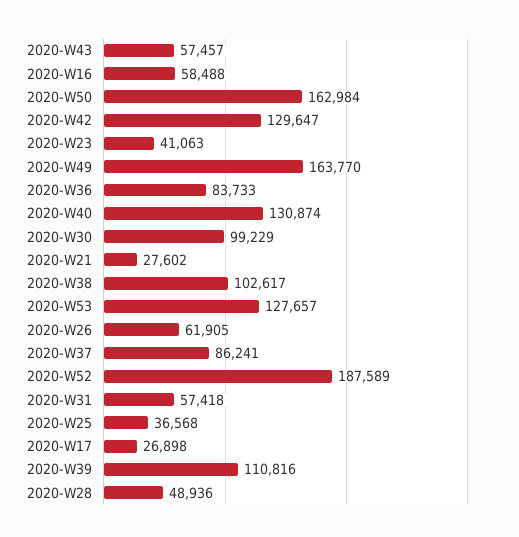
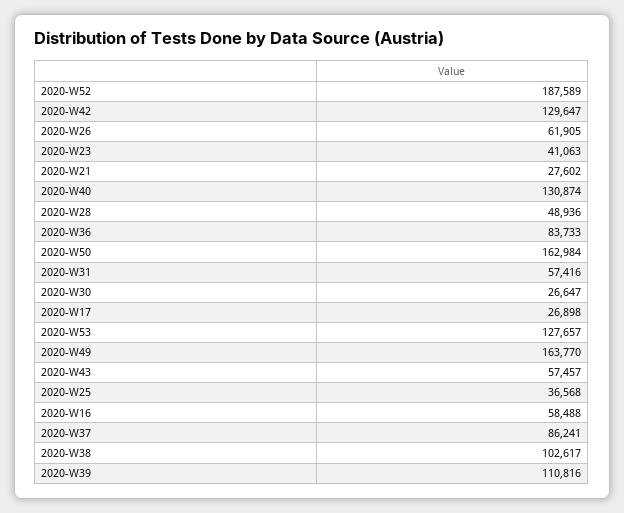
2020-W30: 99229 -> 26647
2020-W31: 57418 -> 57416

